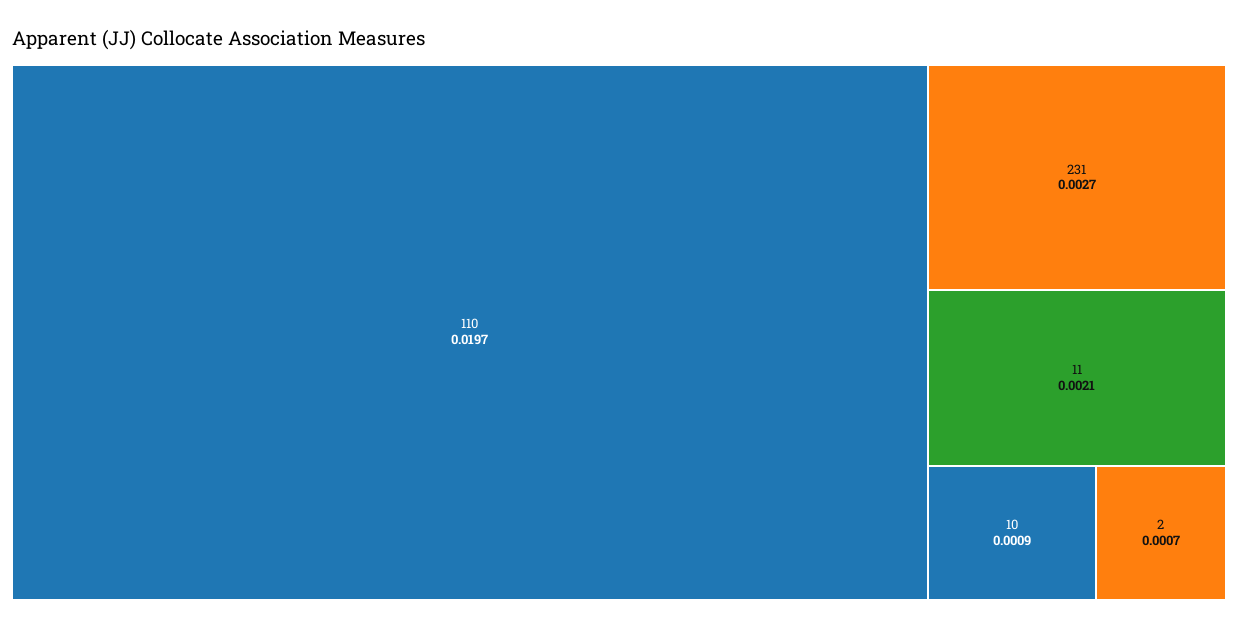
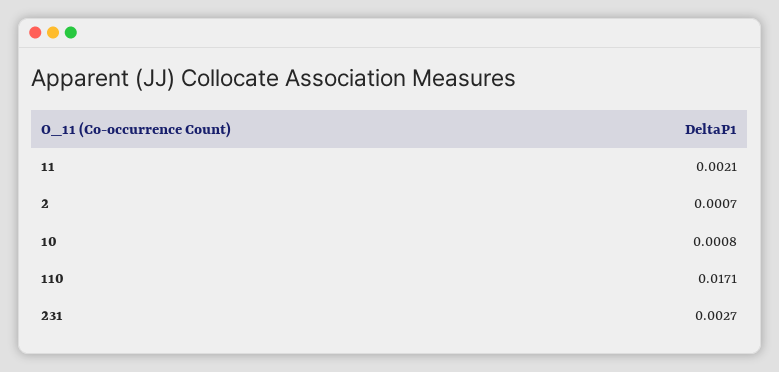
110: 0.0197 -> 0.0171
10: 0.0009 -> 0.0008

